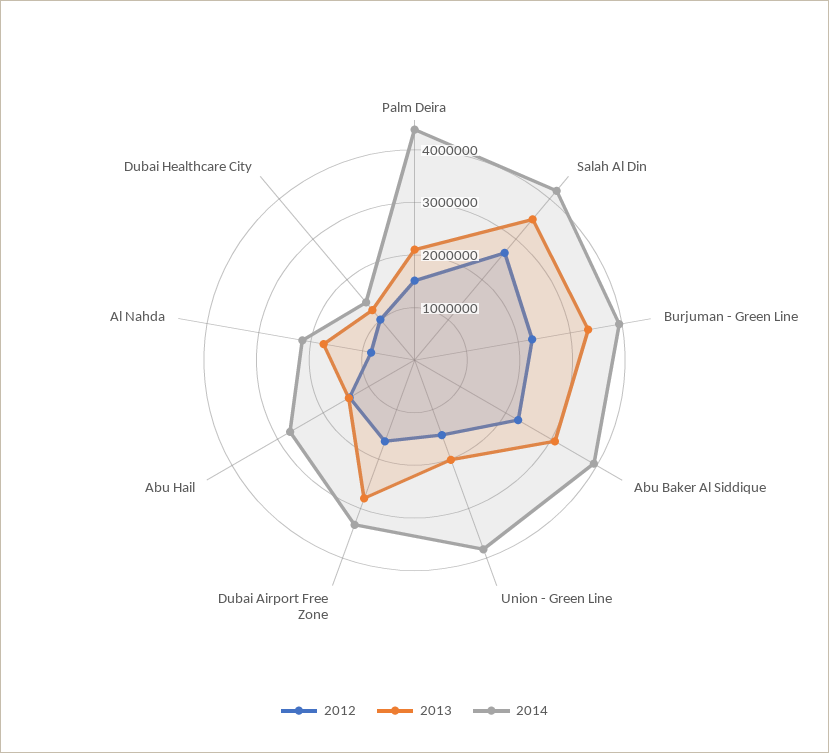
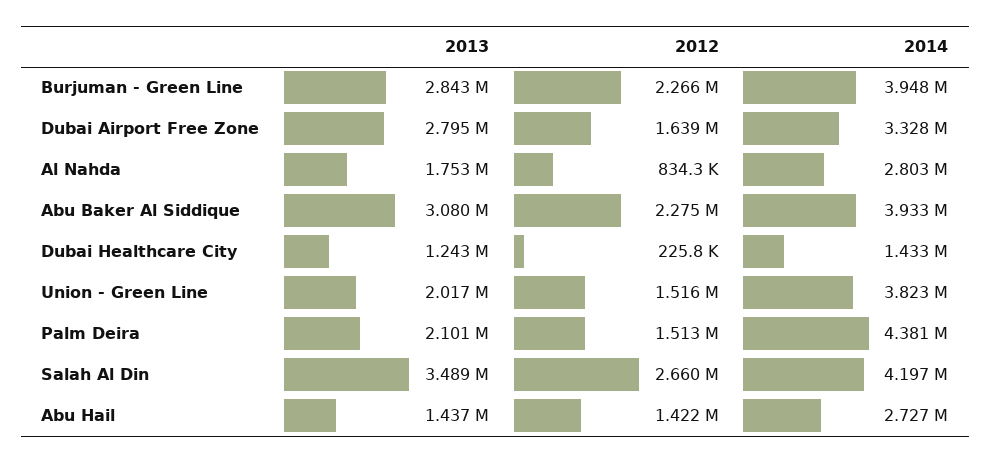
2013, Burjuman - Green Line: 3400000 -> 2843000
2014, Al Nahda: 2200000 -> 2803000
2012, Dubai Healthcare City: 1000000 -> 225800

